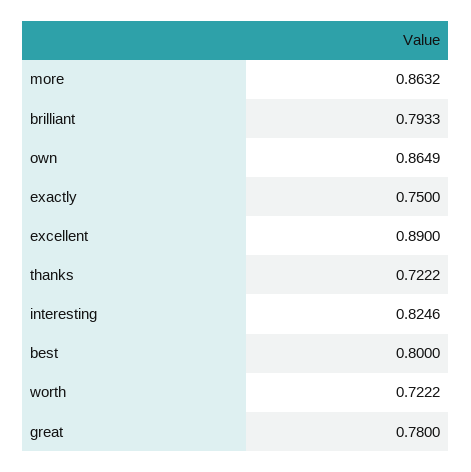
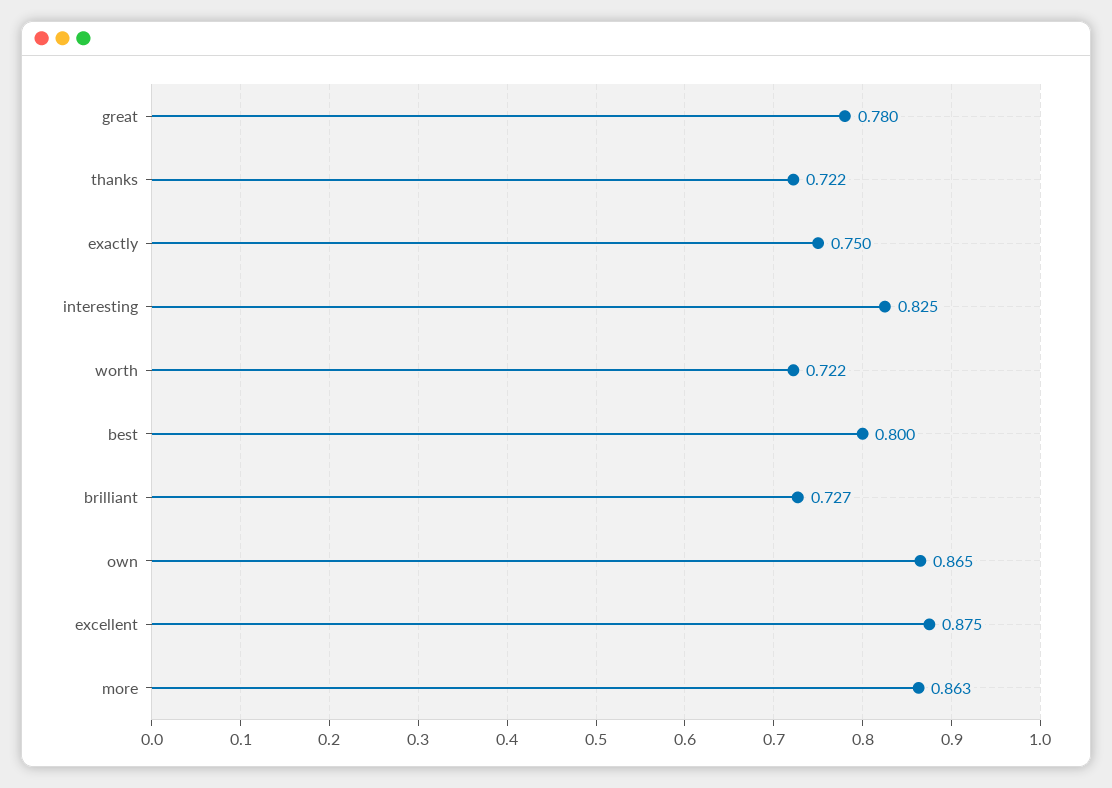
brilliant: 0.7933 -> 0.727
excellent: 0.89 -> 0.875

